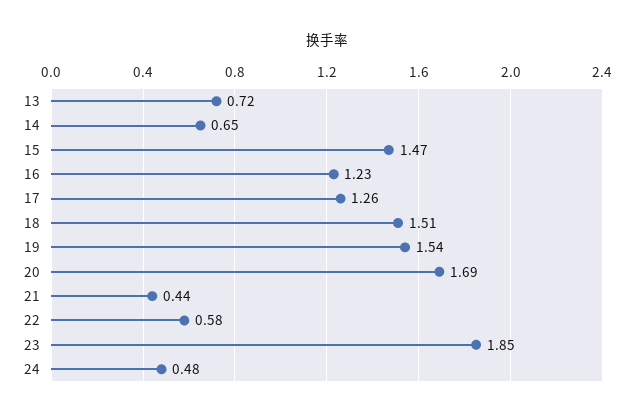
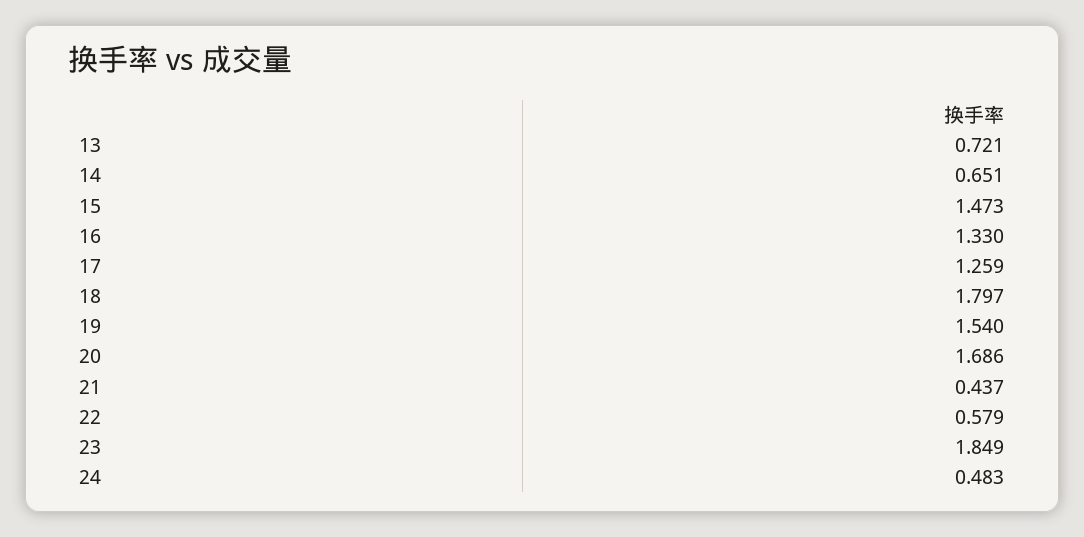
16: 1.23 -> 1.33
18: 1.51 -> 1.797

